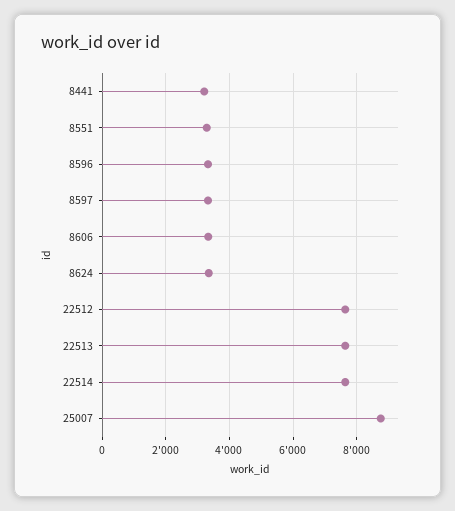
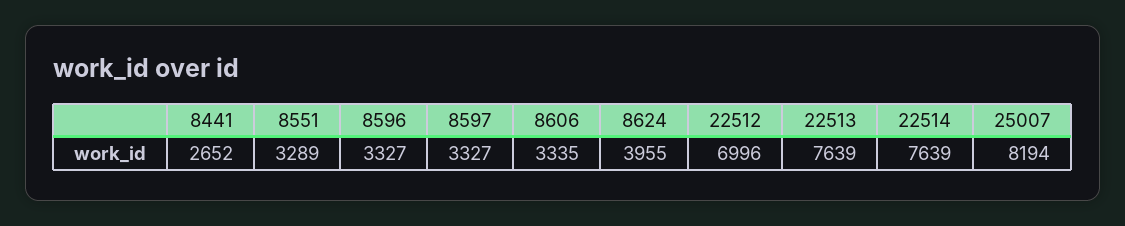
8441: 3200 -> 2652
8624: 3400 -> 3955
22512: 7600 -> 6996
25007: 8800 -> 8194

